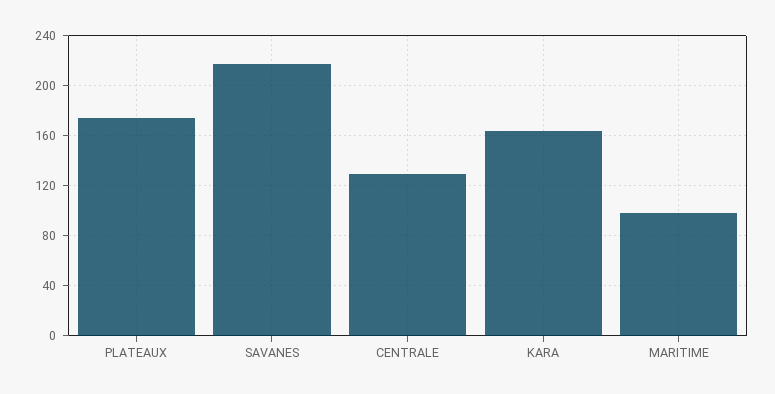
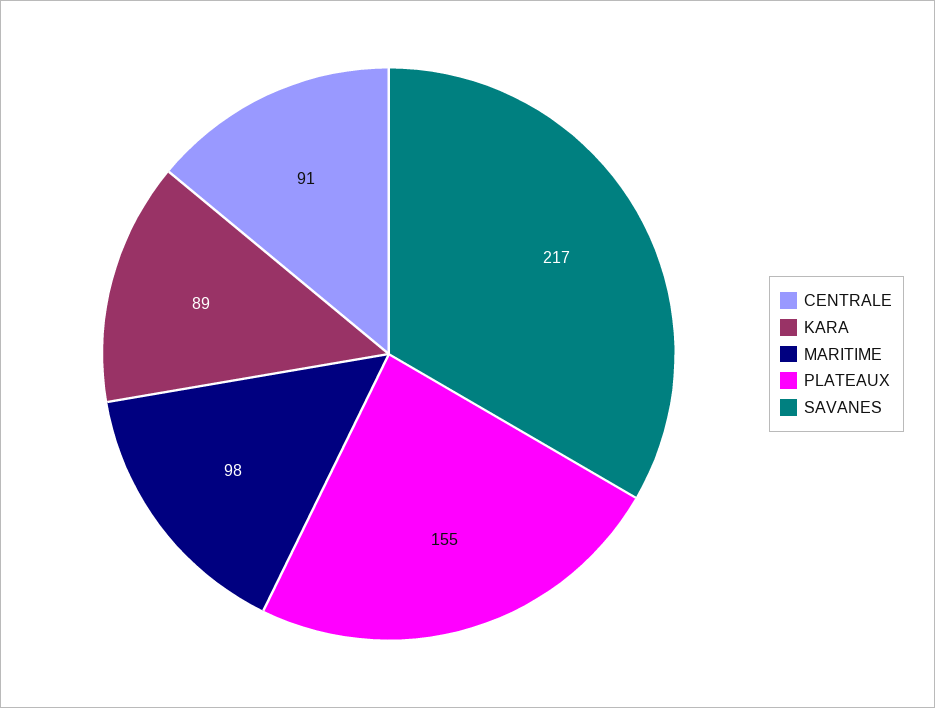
PLATEAUX: 175 -> 155
CENTRALE: 130 -> 91
KARA: 165 -> 89

